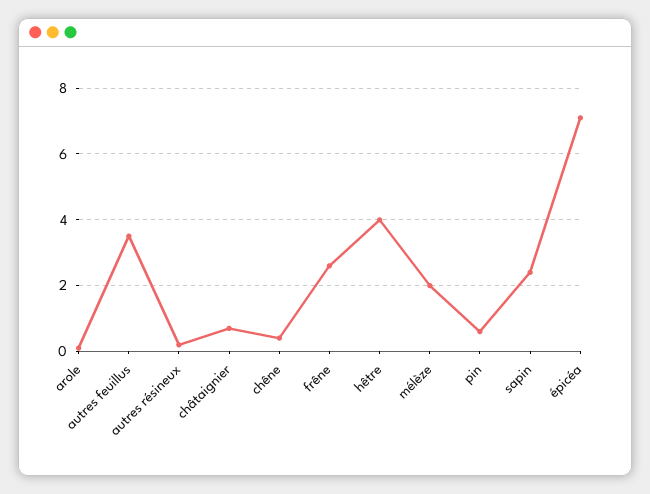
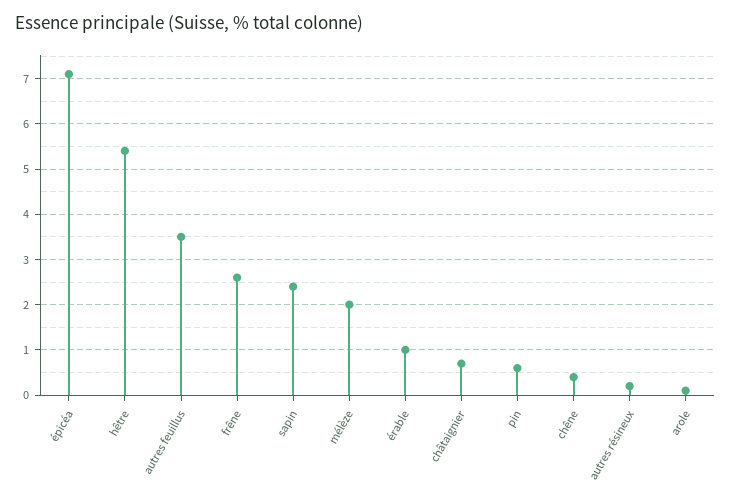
hêtre: 4 -> 5.5
érable: none -> 1

